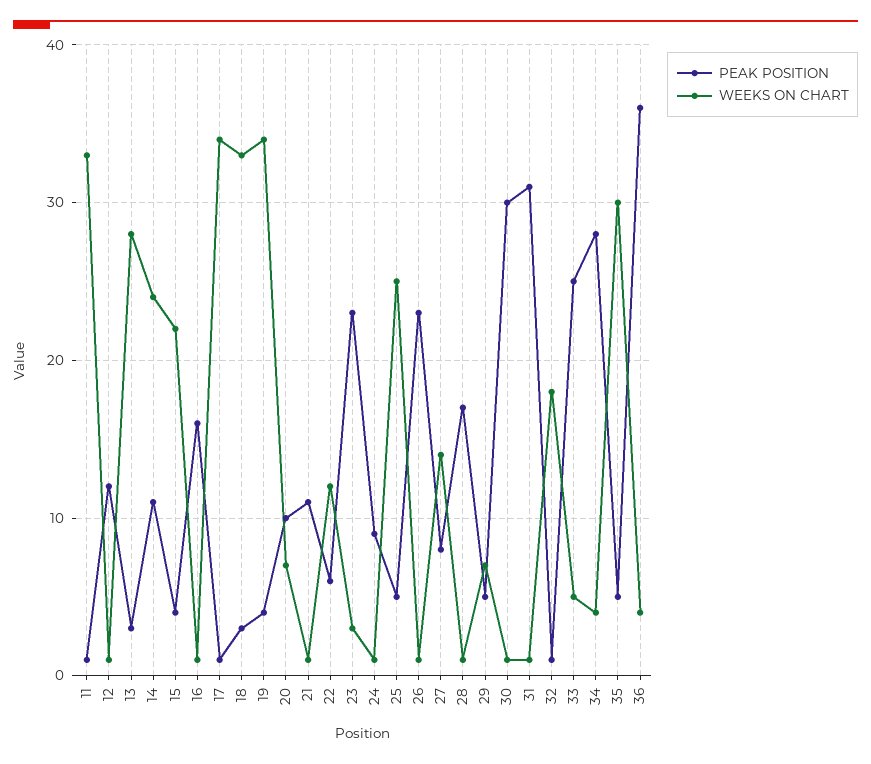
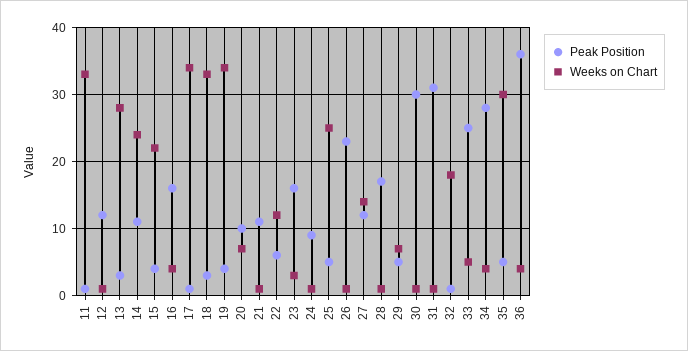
WEEKS ON CHART, 16: 1 -> 4
PEAK POSITION, 23: 23 -> 16
PEAK POSITION, 27: 8 -> 12

